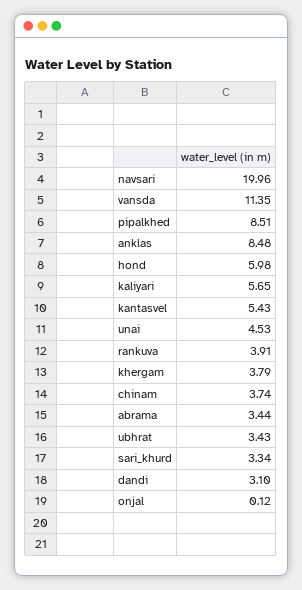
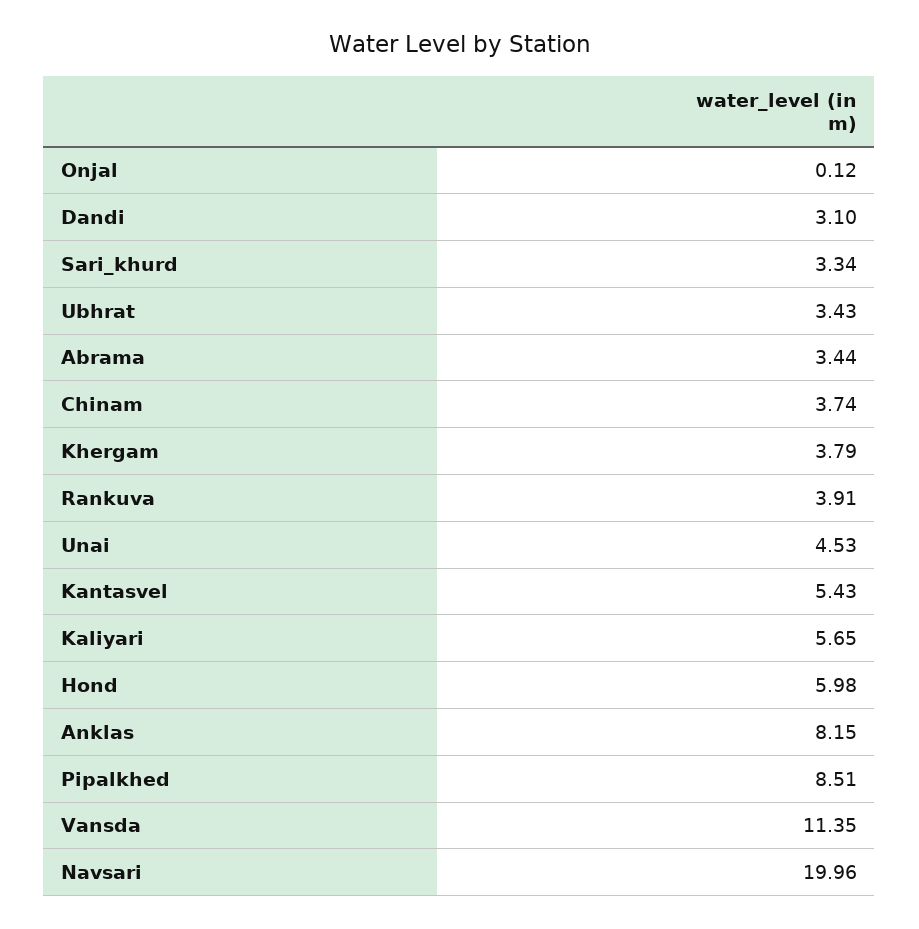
anklas: 8.48 -> 8.15

